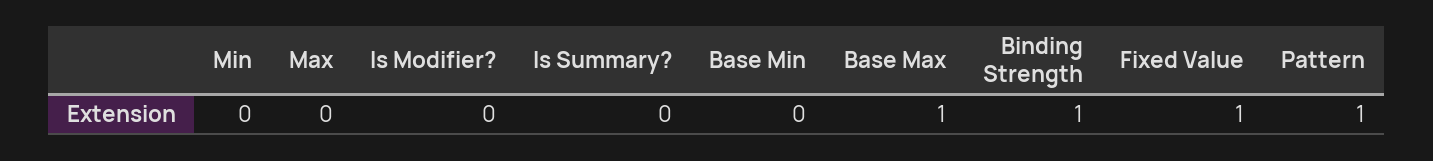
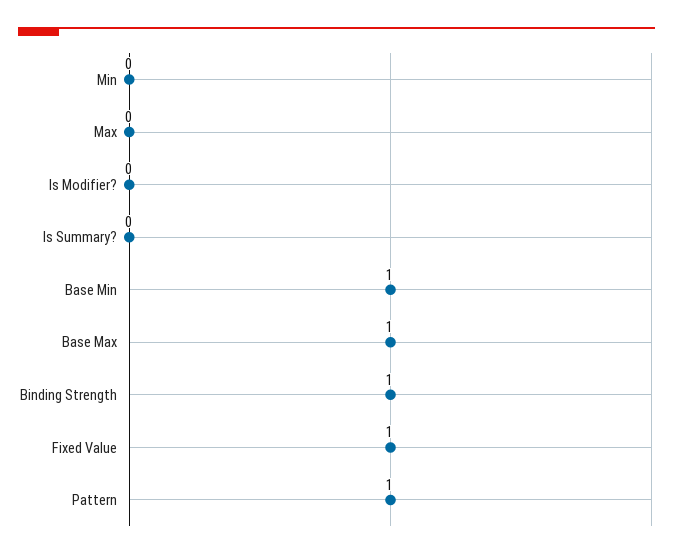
Base Min: 0 -> 1

